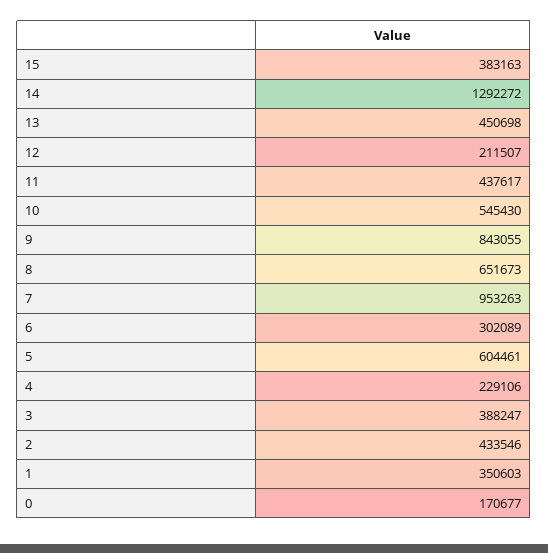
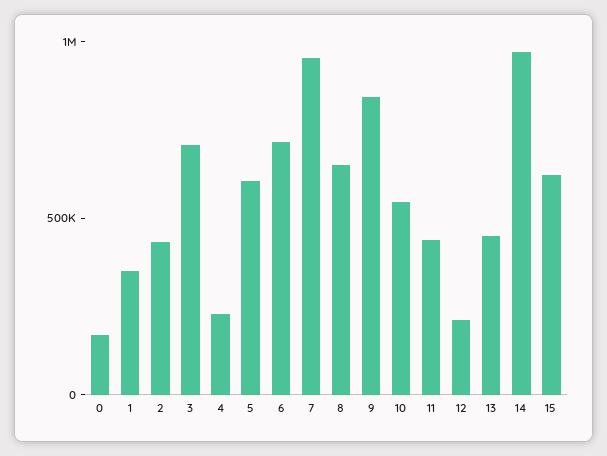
15: 383163 -> 600000
14: 1292272 -> 1000000
6: 302089 -> 700000
3: 388247 -> 700000

